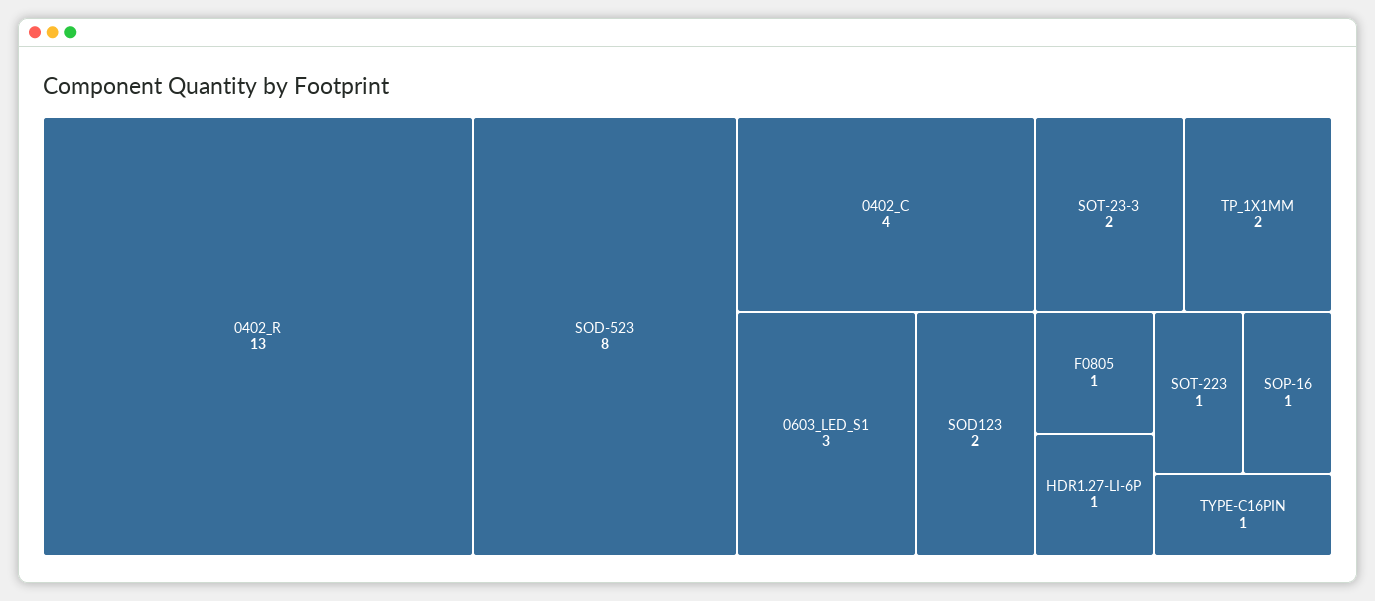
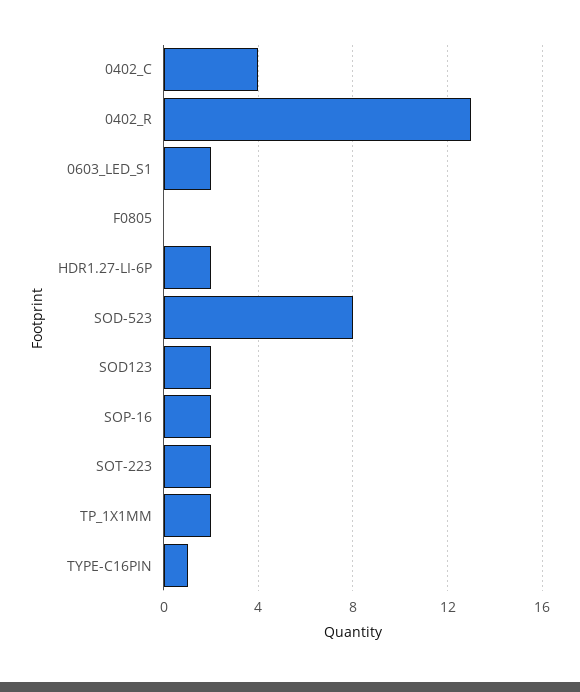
0603_LED_S1: 3 -> 2
SOT-23-3: 2 -> none
F0805: 1 -> 0
HDR1.27-LI-6P: 1 -> 2
SOT-223: 1 -> 2
SOP-16: 1 -> 2

